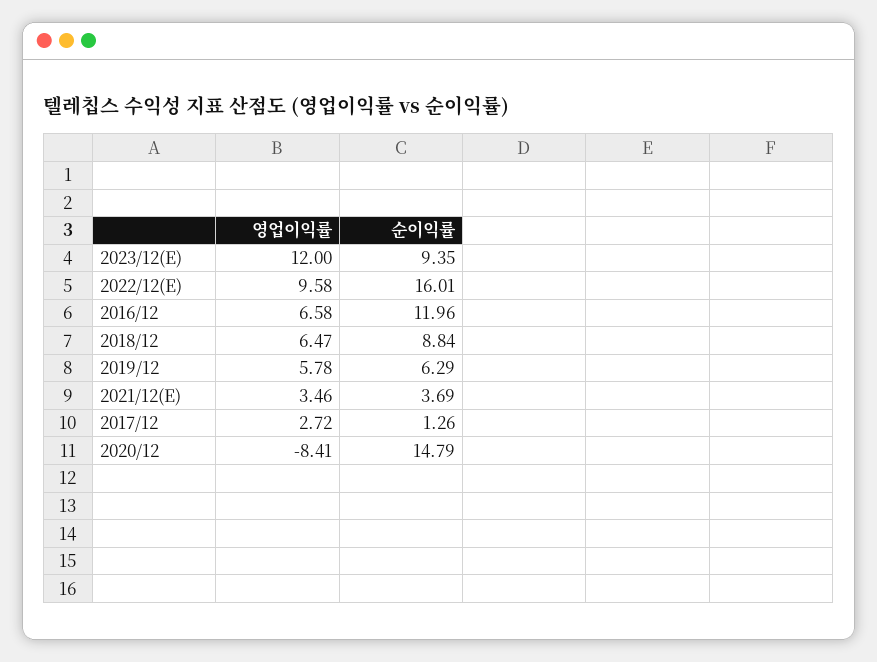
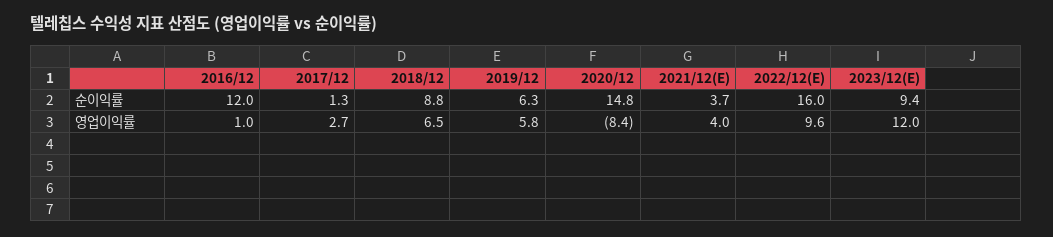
영업이익률, 2016/12: 6.58 -> 1
영업이익률, 2021/12(E): 3.46 -> 4

